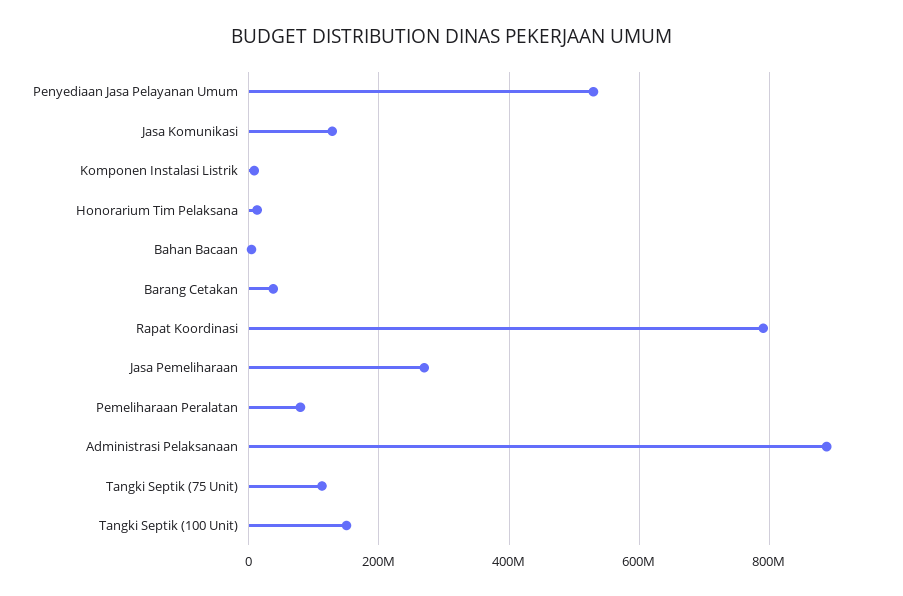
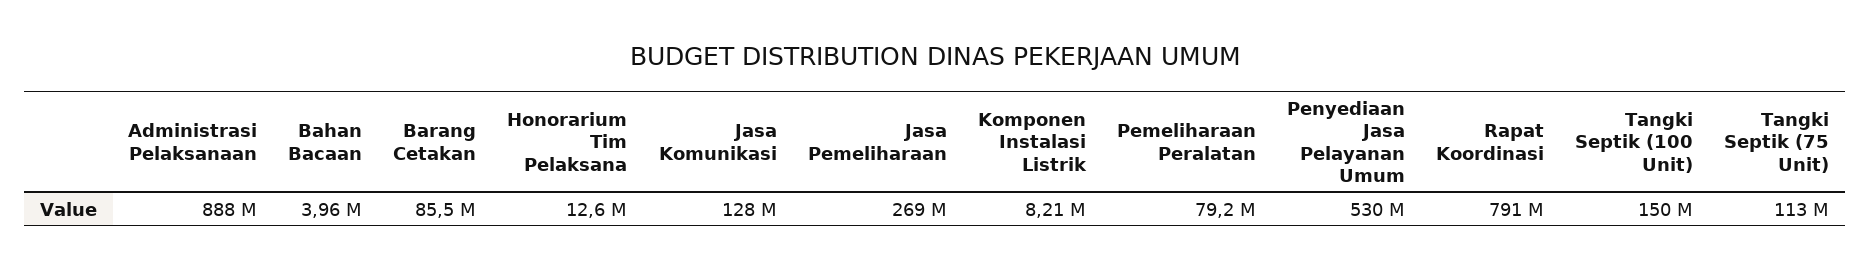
Barang Cetakan: 40000000 -> 85500000

